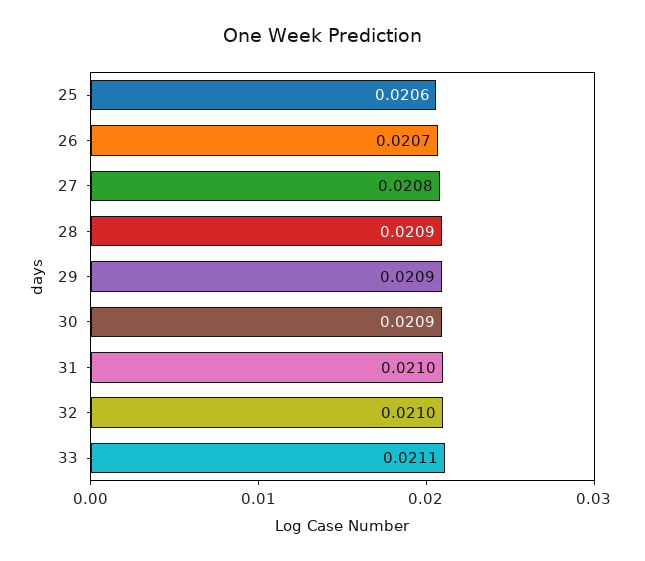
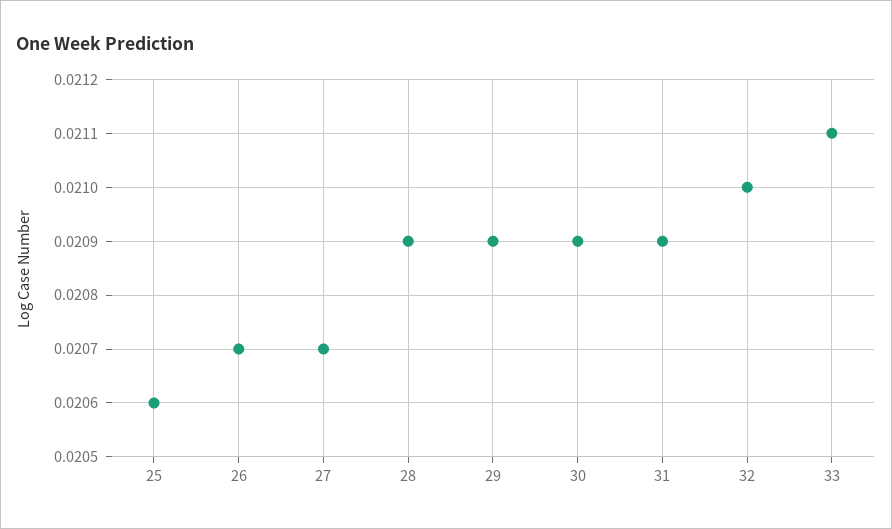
27: 0.0208 -> 0.0207
31: 0.021 -> 0.0209

